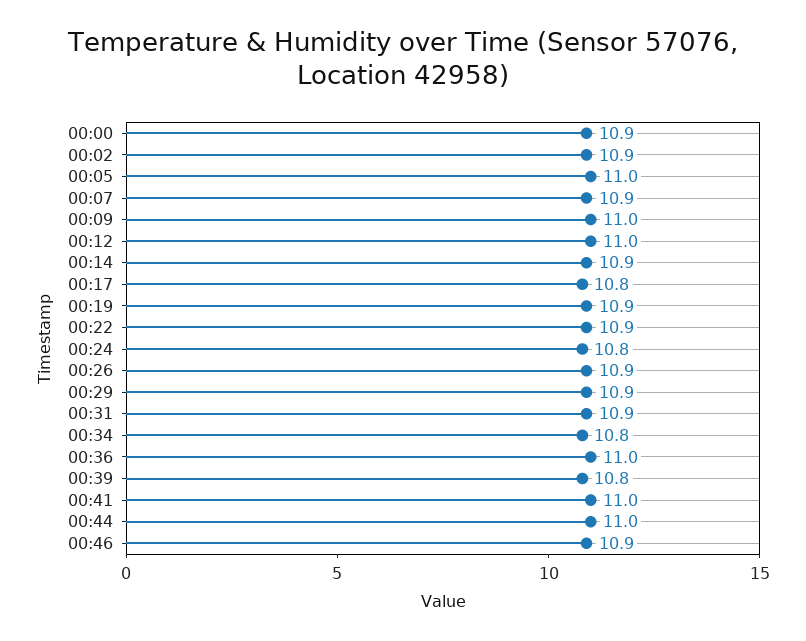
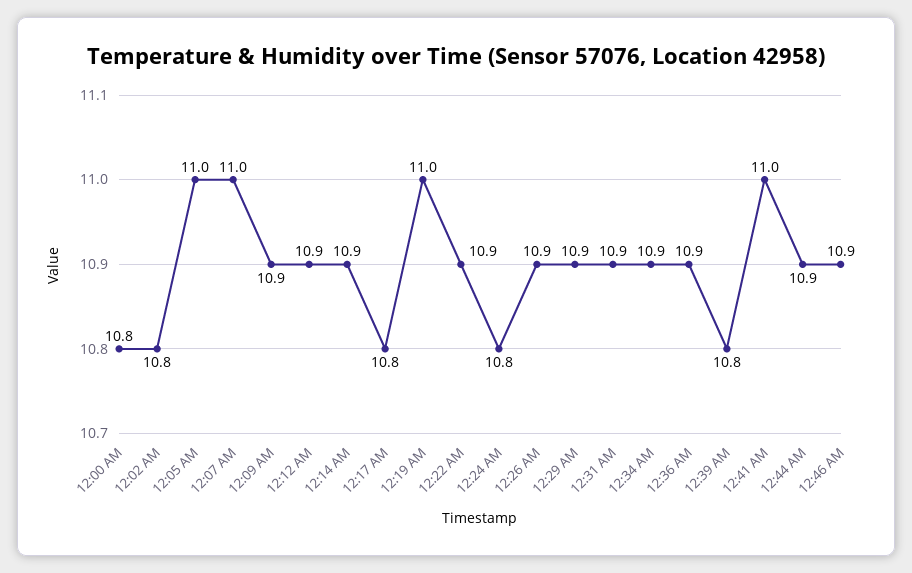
00:00: 10.9 -> 10.8
00:02: 10.9 -> 10.8
00:07: 10.9 -> 11
00:09: 11 -> 10.9
00:12: 11 -> 10.9
00:19: 10.9 -> 11
00:34: 10.8 -> 10.9
00:36: 11 -> 10.9
00:44: 11 -> 10.9

